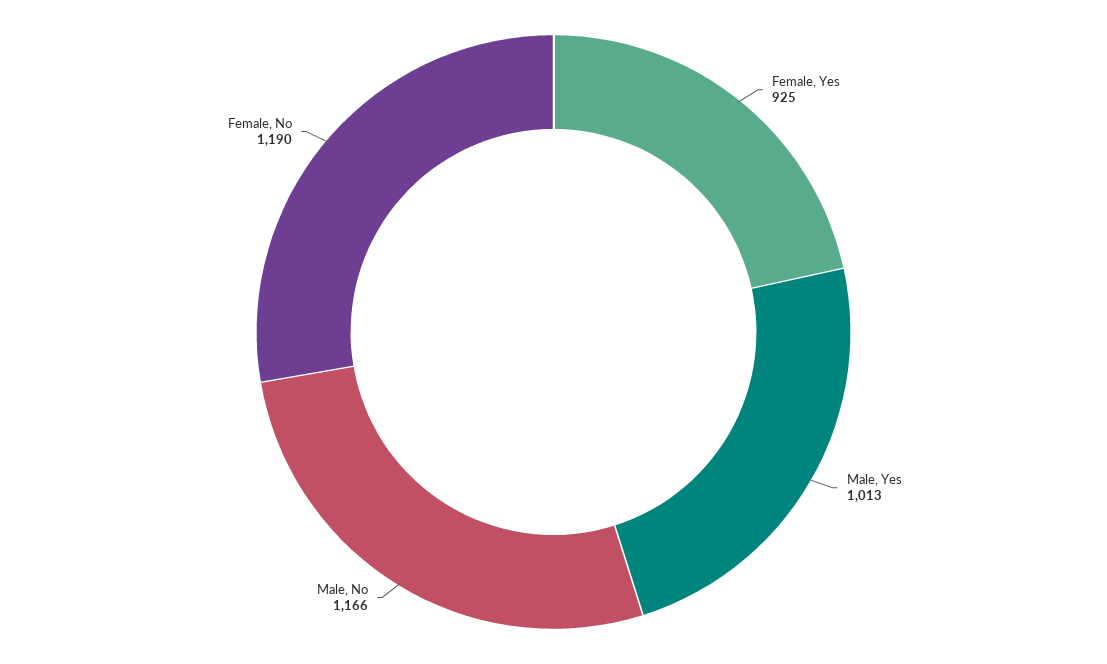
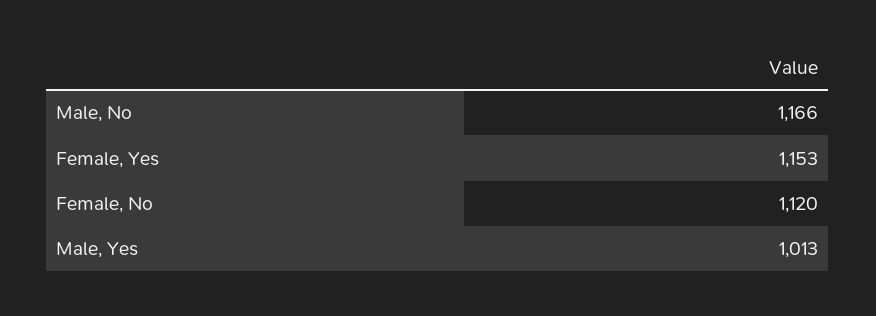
Female, Yes: 925 -> 1153
Female, No: 1190 -> 1120

